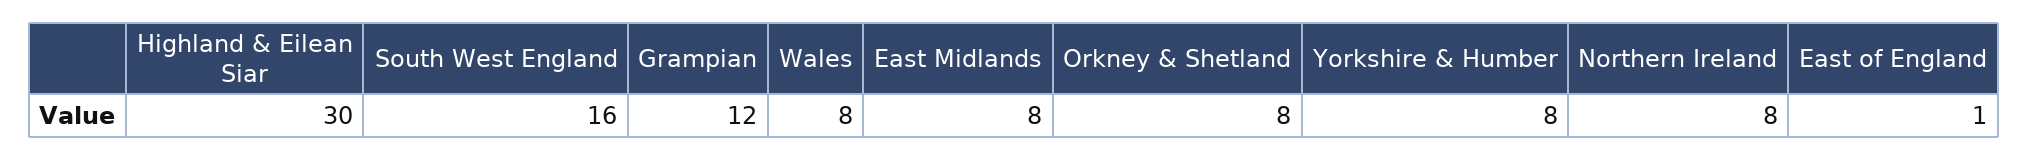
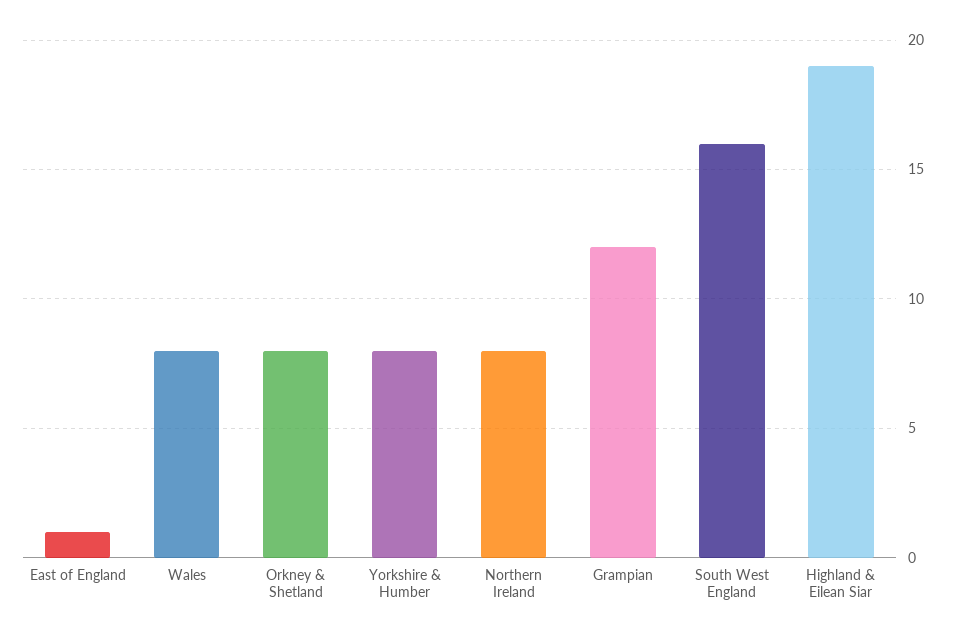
Highland & Eilean Siar: 30 -> 19
East Midlands: 8 -> none

